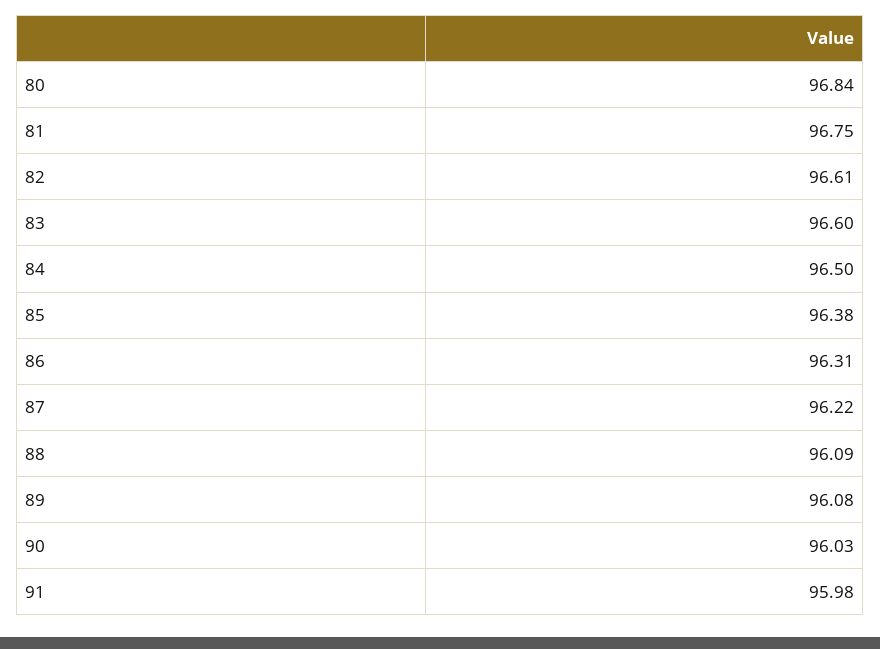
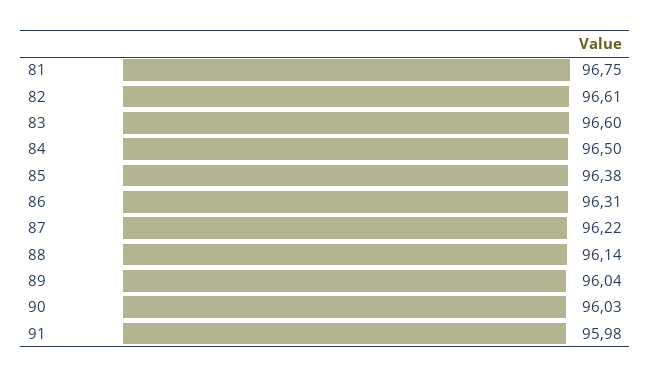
80: 96.84 -> none
88: 96.09 -> 96.14
89: 96.08 -> 96.04

